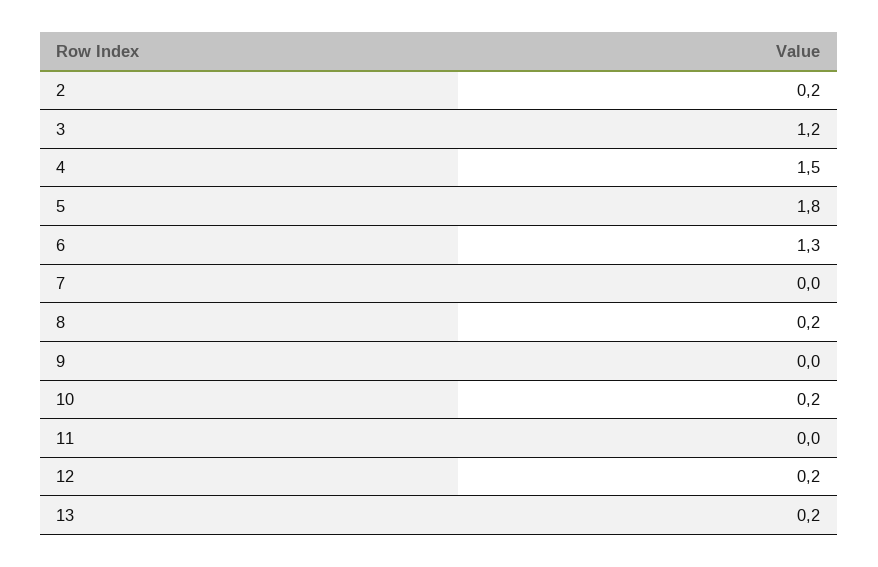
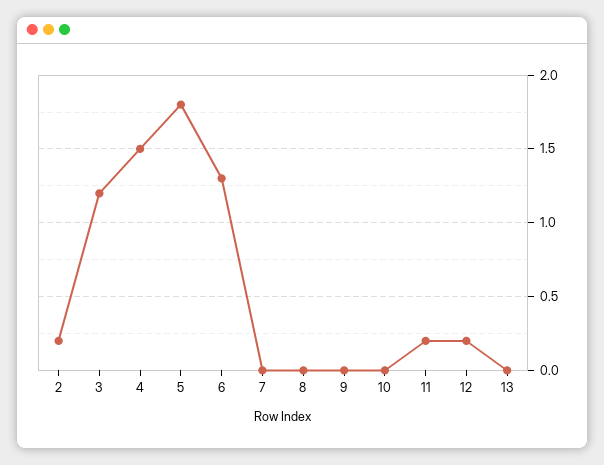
8: 0.2 -> 0
10: 0.2 -> 0
11: 0 -> 0.2
13: 0.2 -> 0

